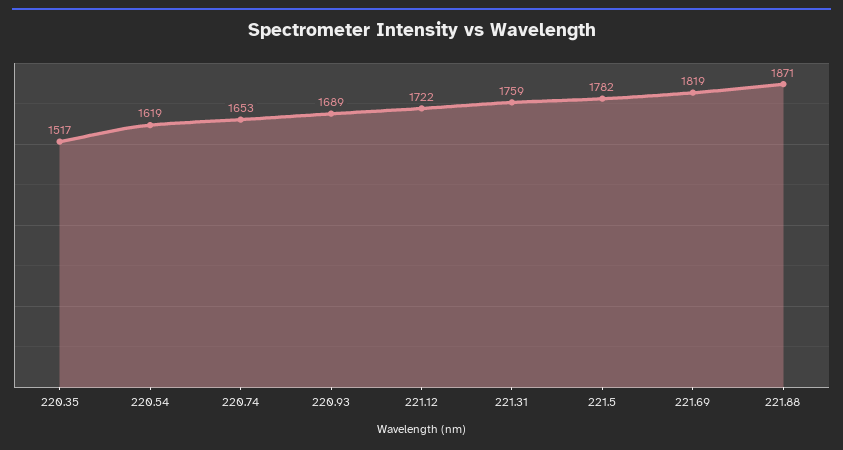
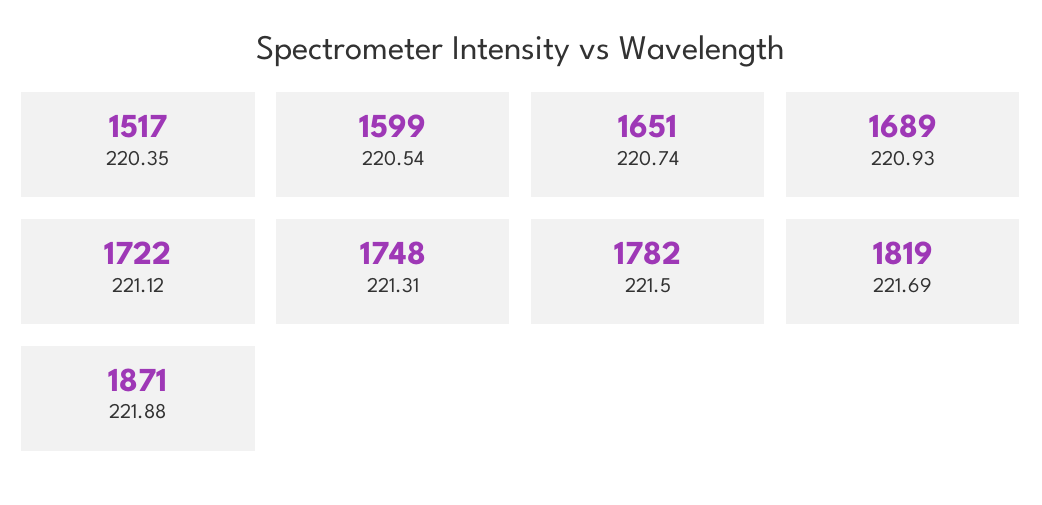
220.54: 1619 -> 1599
220.74: 1653 -> 1651
221.31: 1759 -> 1748

